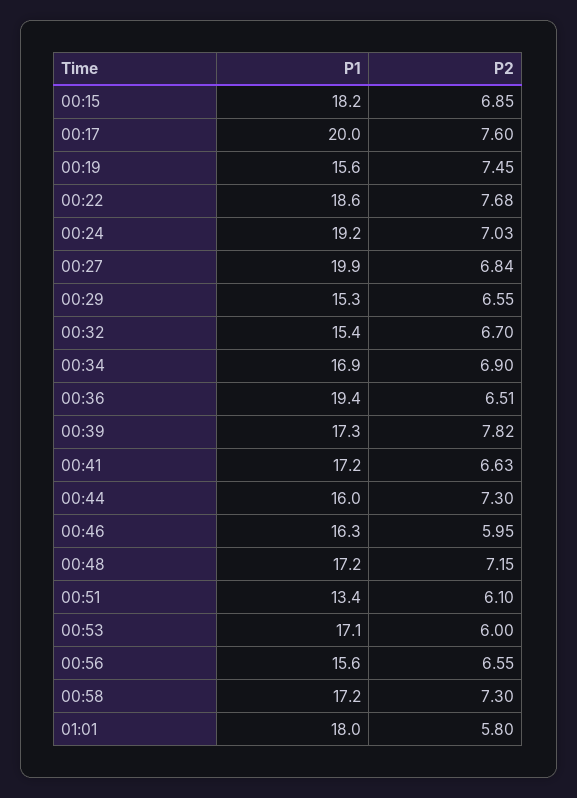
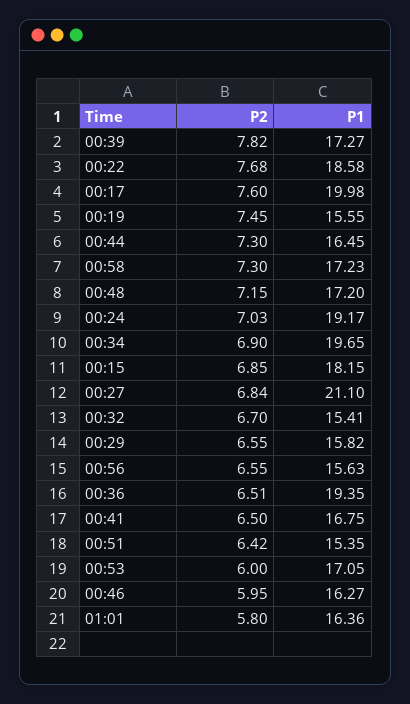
P1, 00:27: 19.9 -> 21.1
P1, 00:29: 15.3 -> 15.82
P1, 00:34: 16.9 -> 19.65
P1, 00:41: 17.2 -> 16.75
P2, 00:41: 6.63 -> 6.5
P1, 00:44: 16 -> 16.45
P1, 00:51: 13.4 -> 15.35
P2, 00:51: 6.1 -> 6.42
P1, 01:01: 18 -> 16.36

